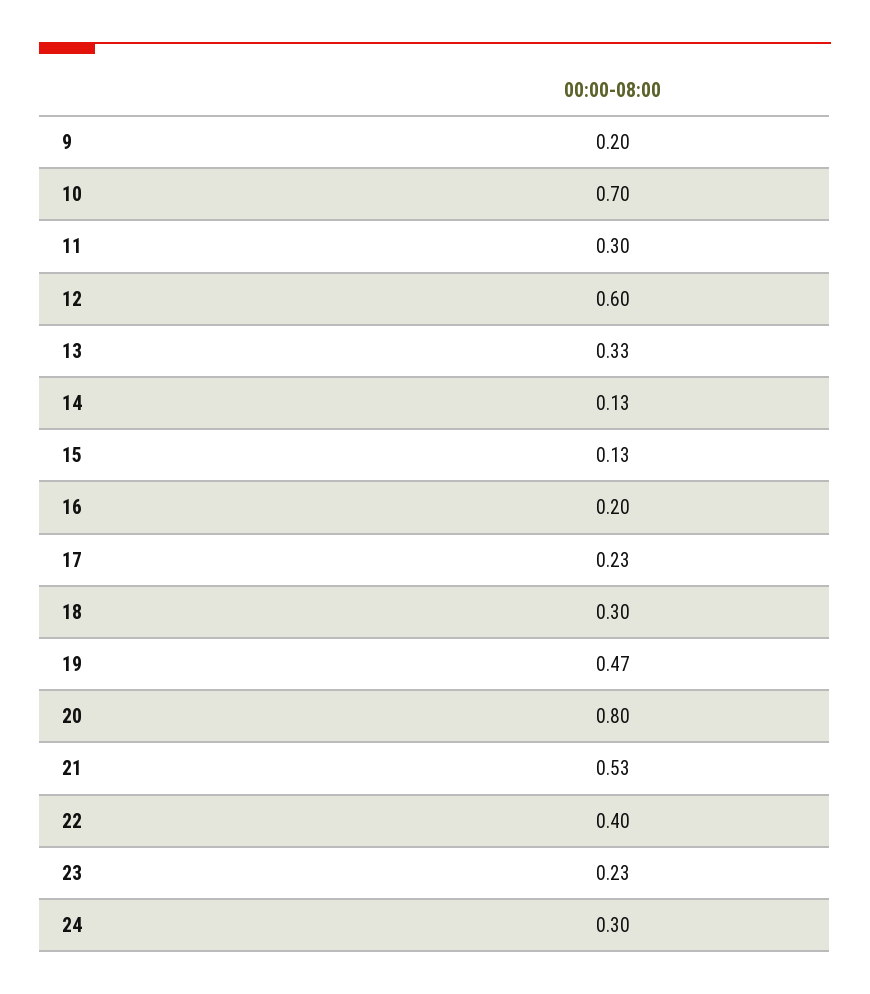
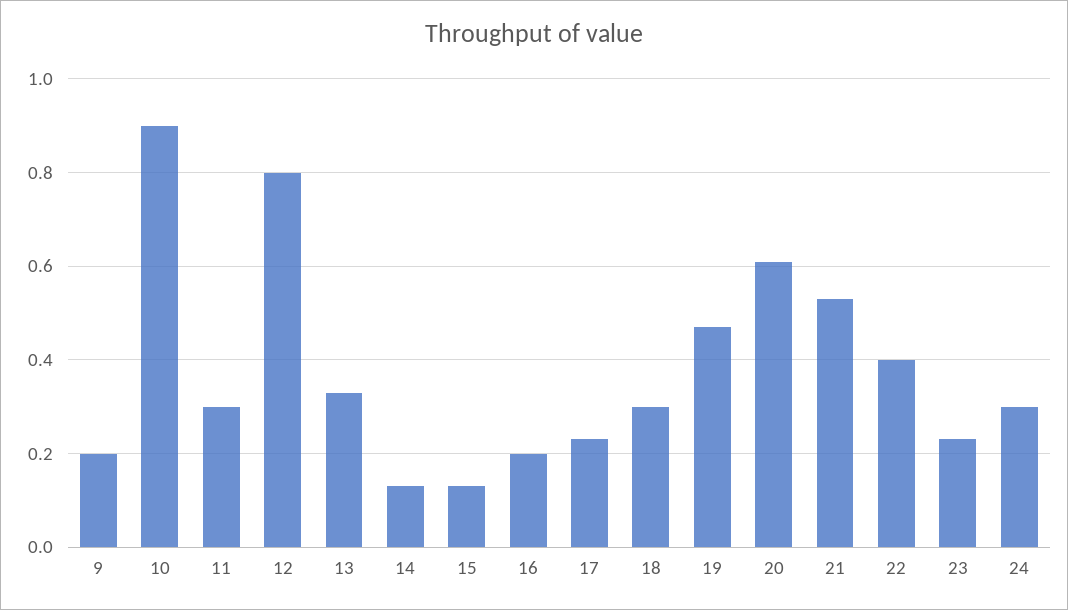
10: 0.7 -> 0.9
12: 0.6 -> 0.8
20: 0.8 -> 0.6

